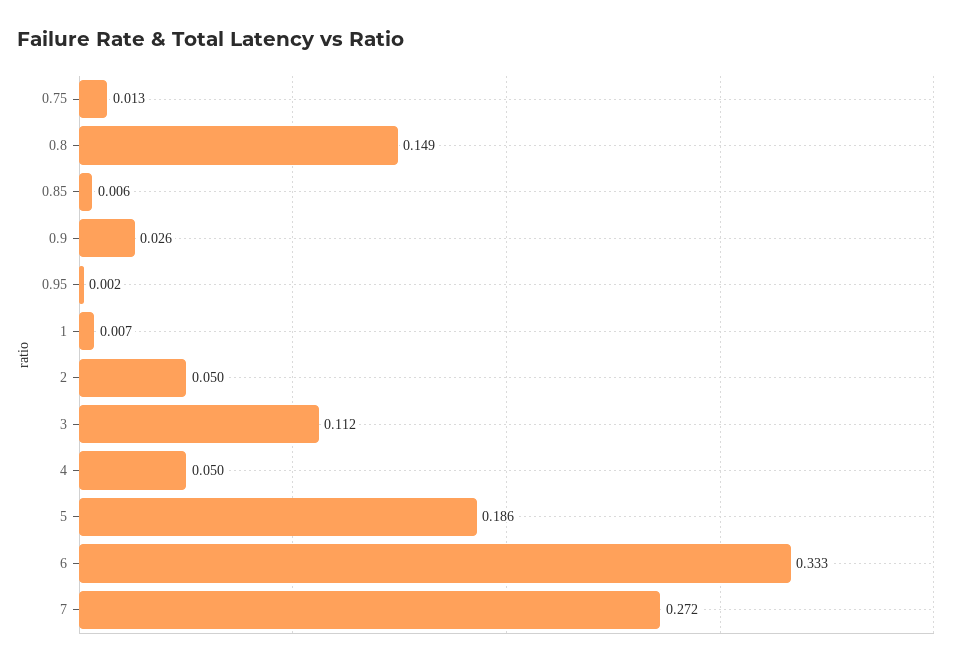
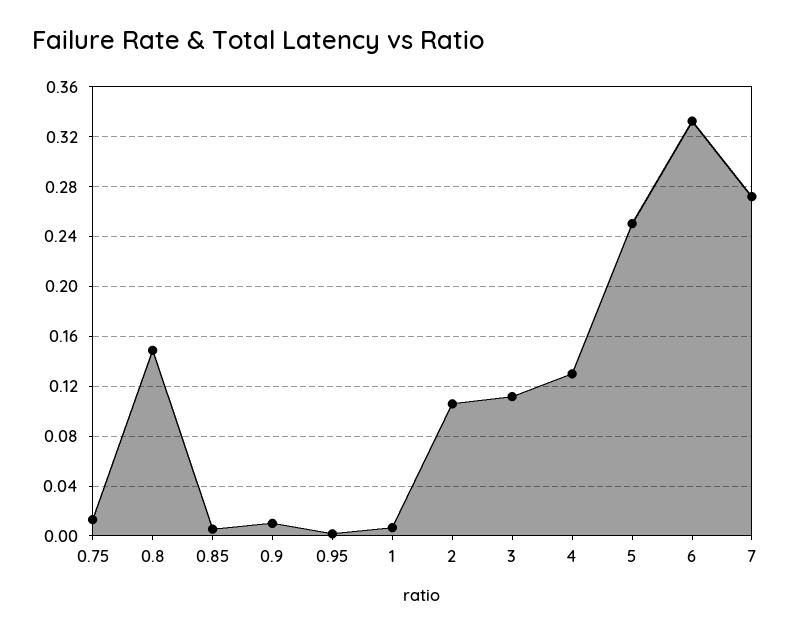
0.9: 0.026 -> 0.01
2: 0.05 -> 0.105
4: 0.05 -> 0.13
5: 0.186 -> 0.25

